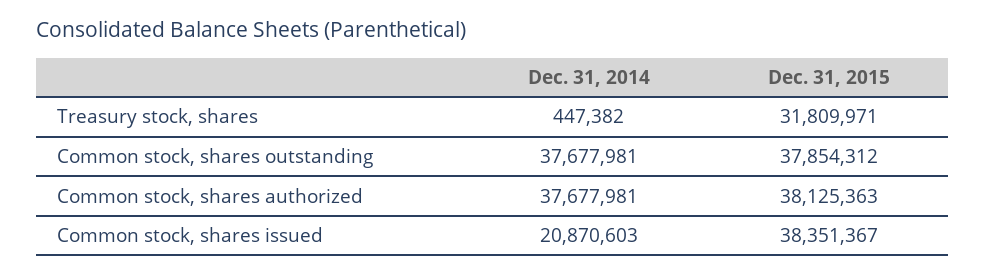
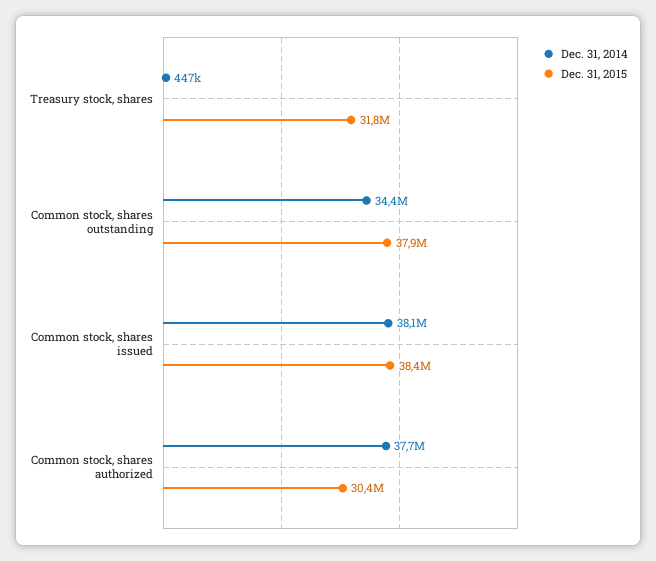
Dec. 31, 2014, Common stock, shares outstanding: 37677981 -> 34400000
Dec. 31, 2015, Common stock, shares authorized: 38125363 -> 30400000
Dec. 31, 2014, Common stock, shares issued: 20870603 -> 38100000

